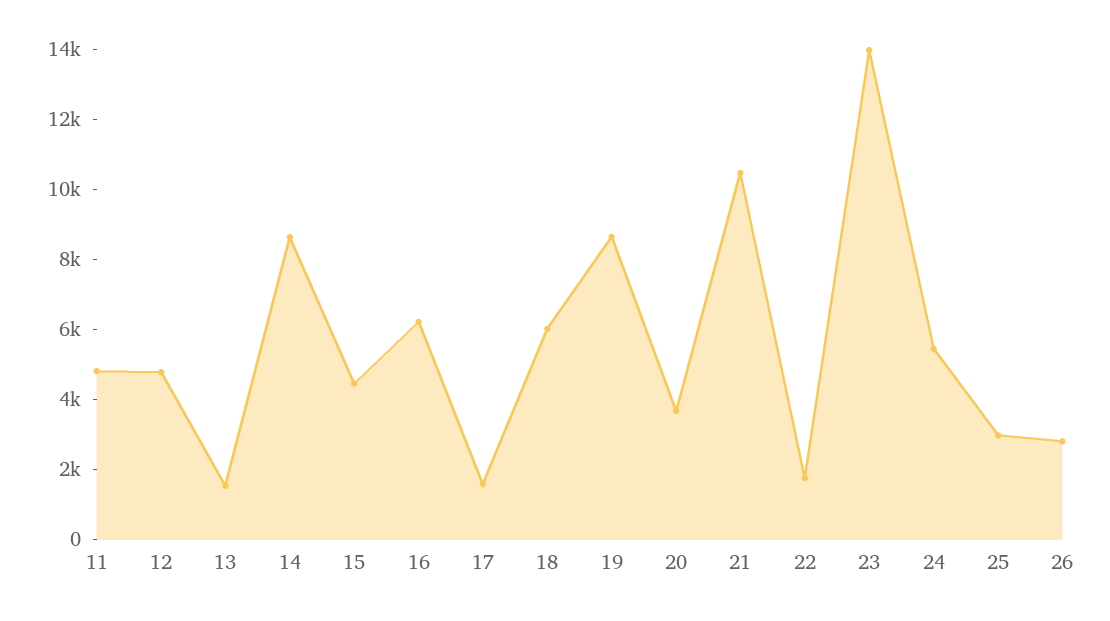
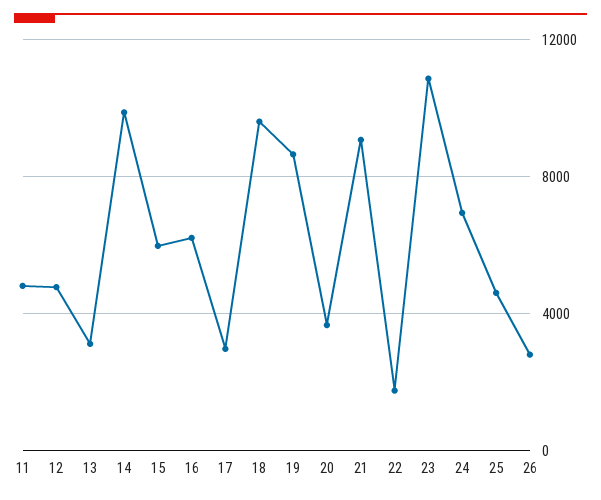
13: 1500 -> 3000
14: 8500 -> 10000
15: 4500 -> 6000
17: 1500 -> 3000
18: 6000 -> 9500
21: 10500 -> 9000
23: 14000 -> 11000
24: 5500 -> 7000
25: 3000 -> 4500

